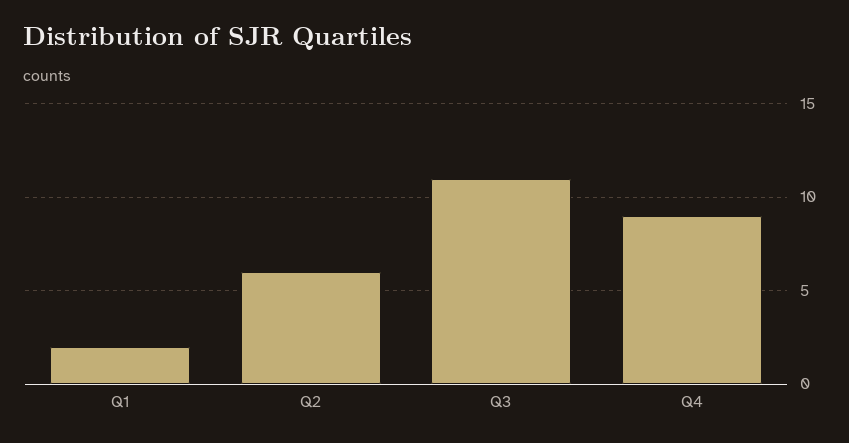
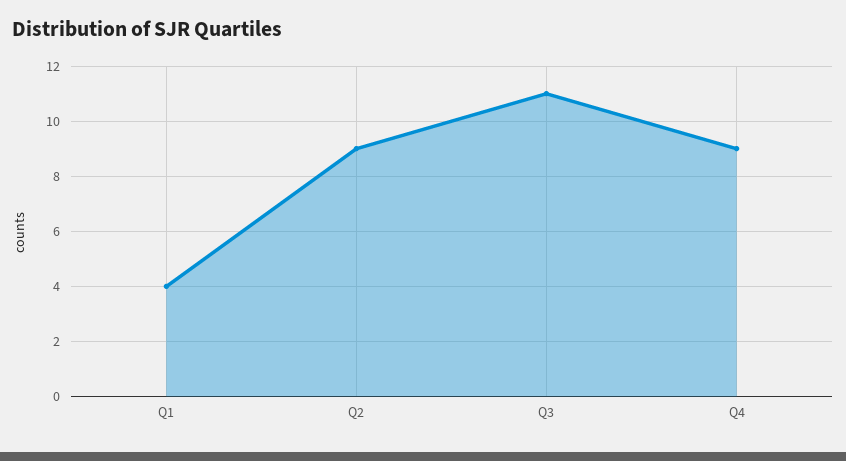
Q1: 2 -> 4
Q2: 6 -> 9

